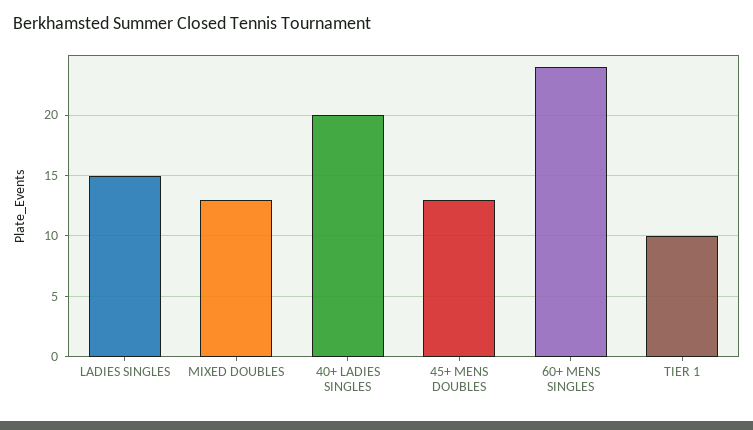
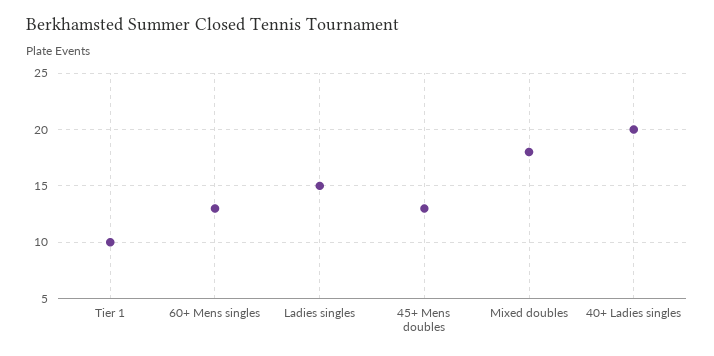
MIXED DOUBLES: 13 -> 18
60+ MENS SINGLES: 24 -> 13

